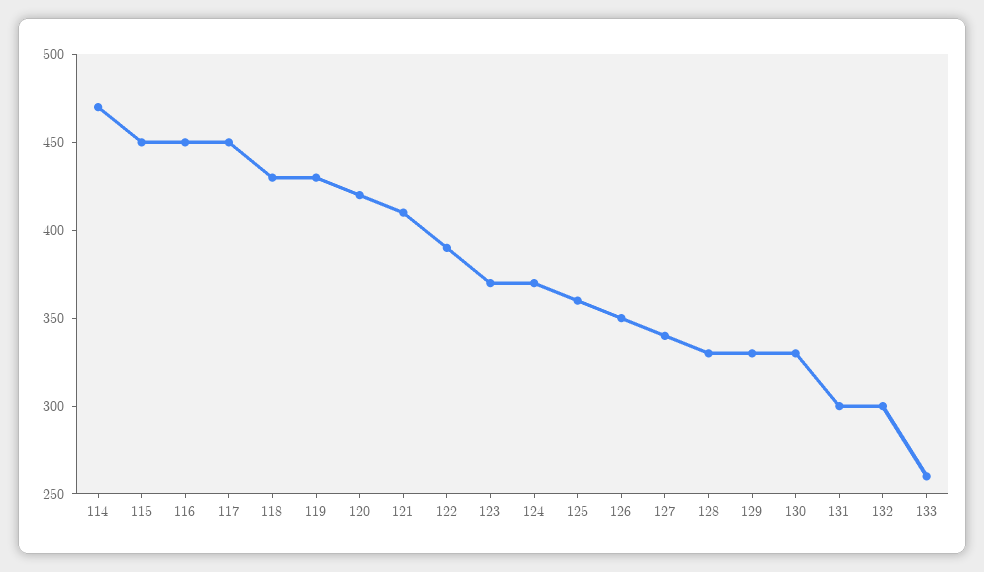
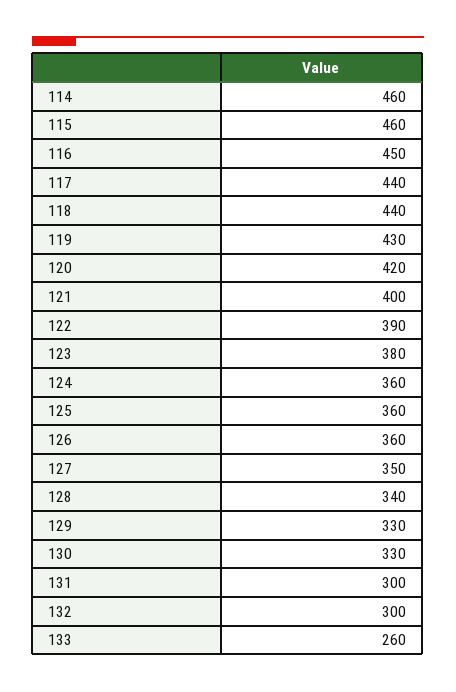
114: 470 -> 460
115: 450 -> 460
117: 450 -> 440
118: 430 -> 440
121: 410 -> 400
123: 370 -> 380
124: 370 -> 360
126: 350 -> 360
127: 340 -> 350
128: 330 -> 340

